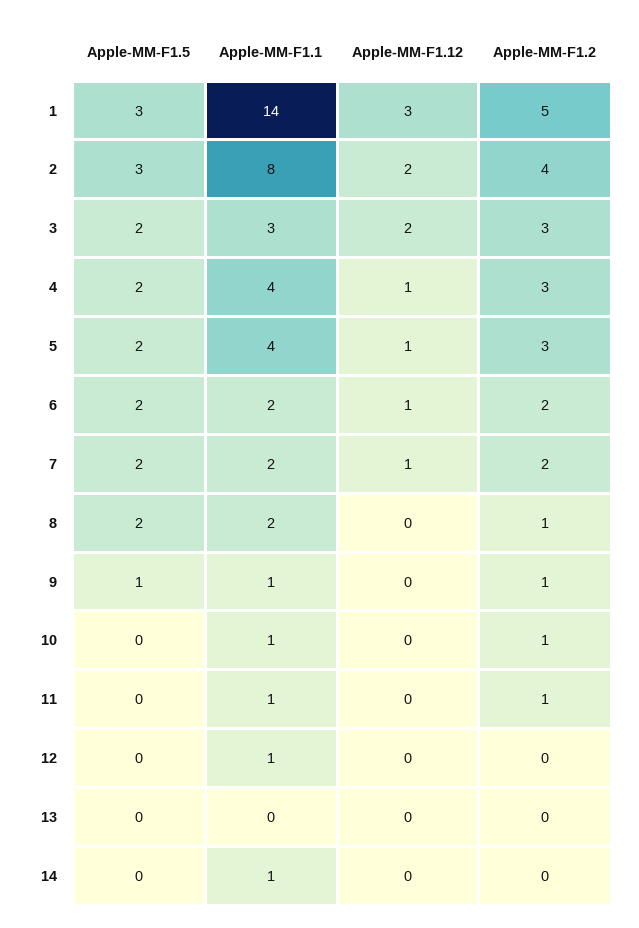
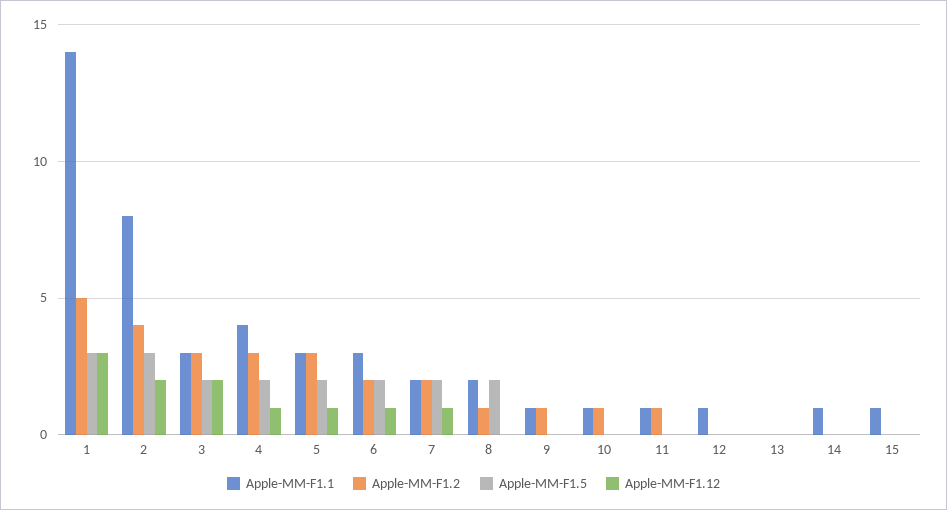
Apple-MM-F1.1, 5: 4 -> 3
Apple-MM-F1.1, 6: 2 -> 3
Apple-MM-F1.5, 9: 1 -> 0
Apple-MM-F1.1, 15: none -> 1
Apple-MM-F1.2, 15: none -> 0
Apple-MM-F1.5, 15: none -> 0
Apple-MM-F1.12, 15: none -> 0

